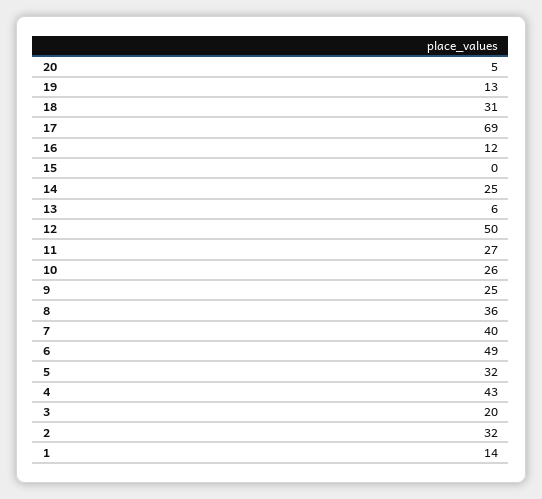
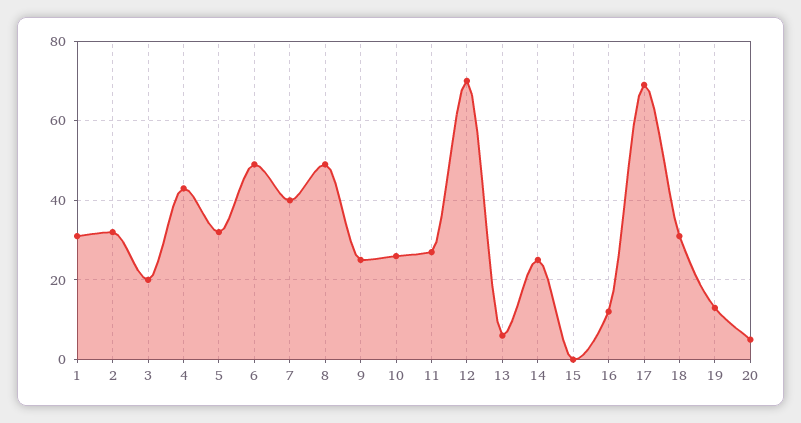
12: 50 -> 70
8: 36 -> 50
1: 14 -> 30

